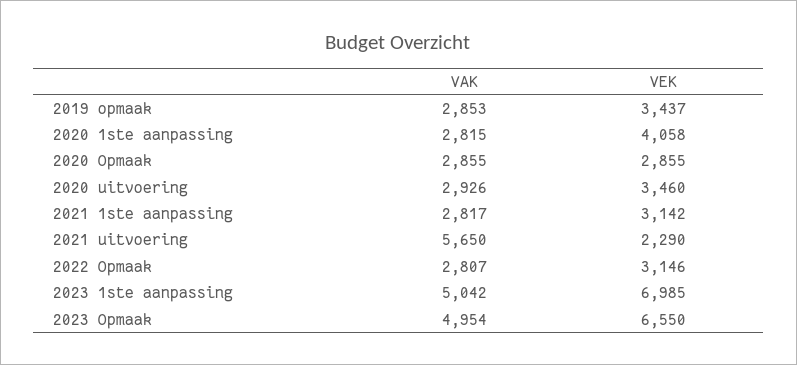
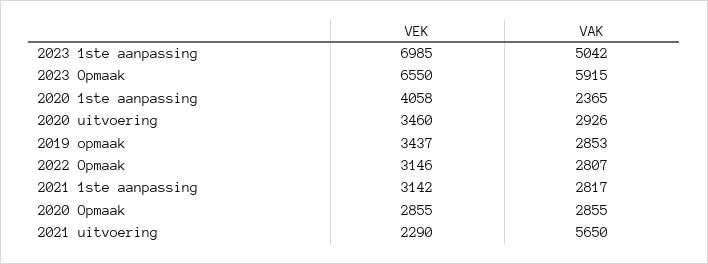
VAK, 2020 1ste aanpassing: 2815 -> 2365
VAK, 2023 Opmaak: 4954 -> 5915

